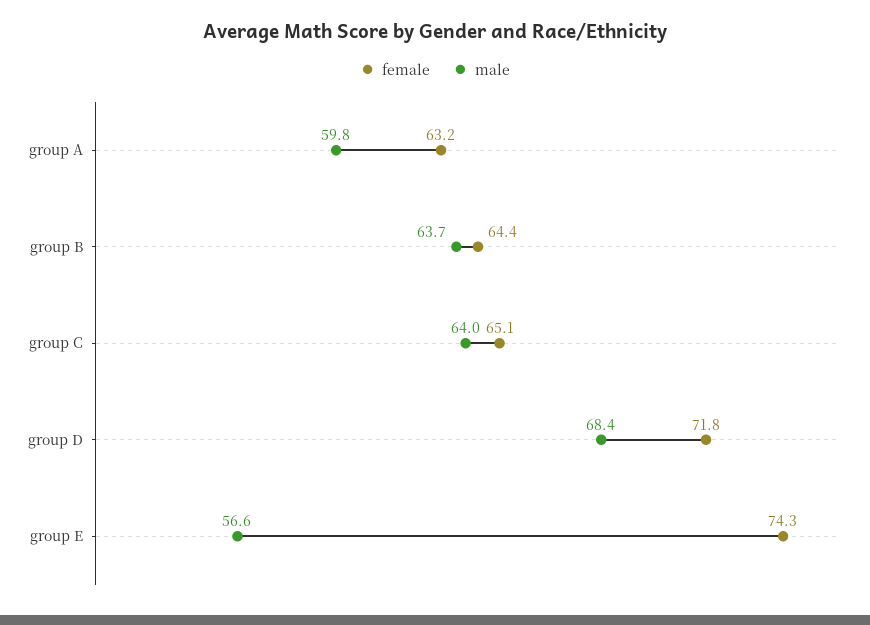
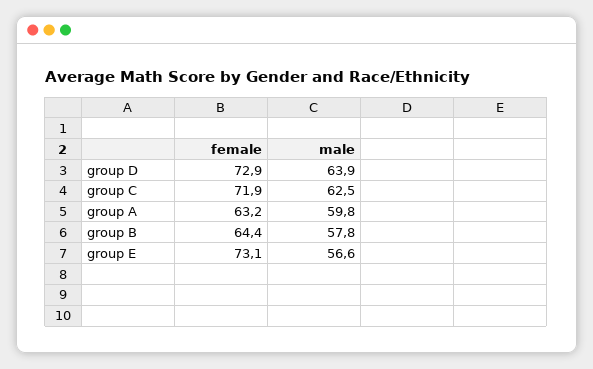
male, group B: 63.7 -> 57.8
female, group C: 65.1 -> 71.9
male, group C: 64 -> 62.5
female, group D: 71.8 -> 72.9
male, group D: 68.4 -> 63.9
female, group E: 74.3 -> 73.1

